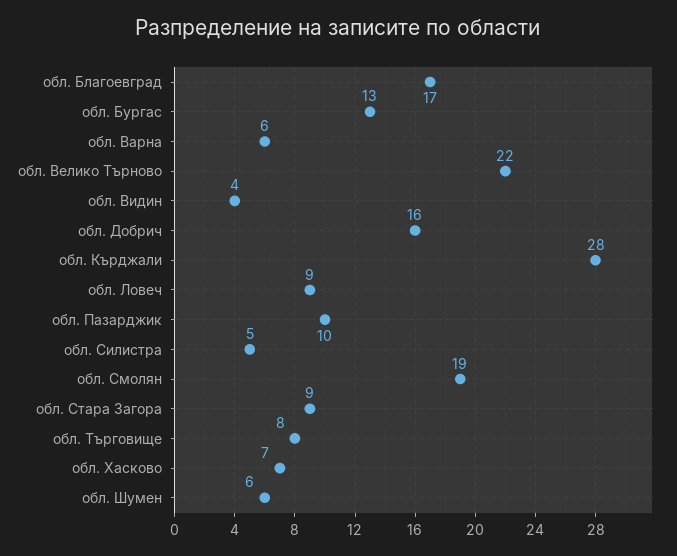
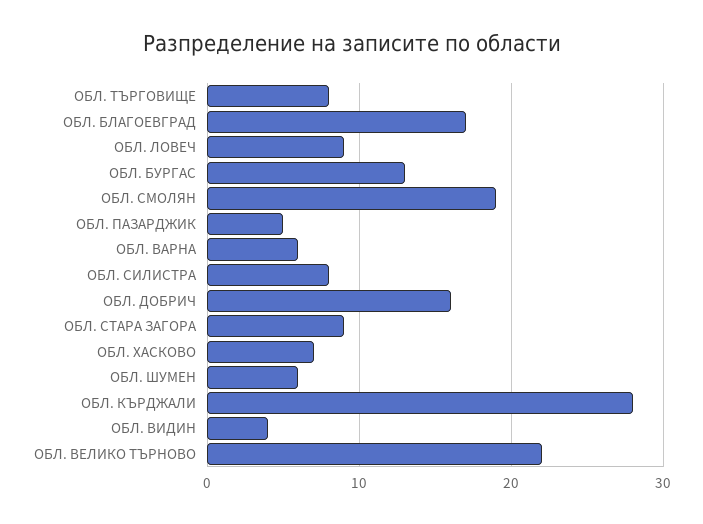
обл. Пазарджик: 10 -> 5
обл. Силистра: 5 -> 8

